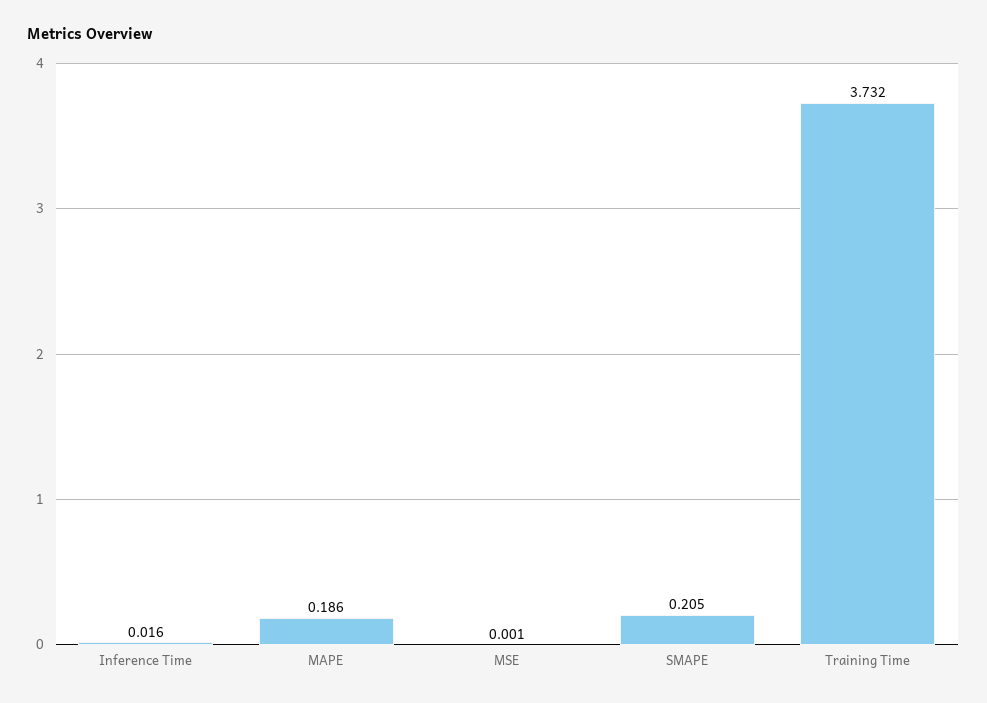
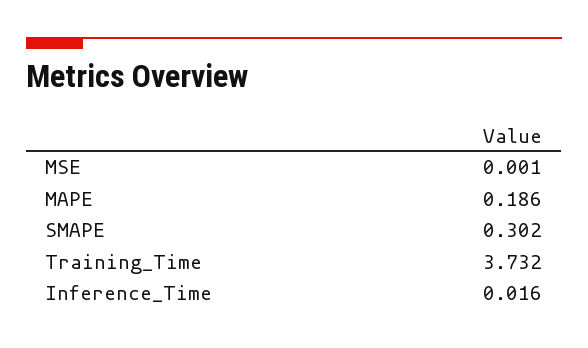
SMAPE: 0.205 -> 0.302

